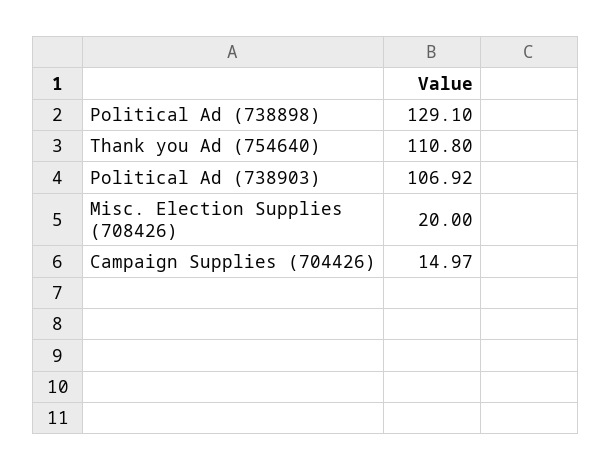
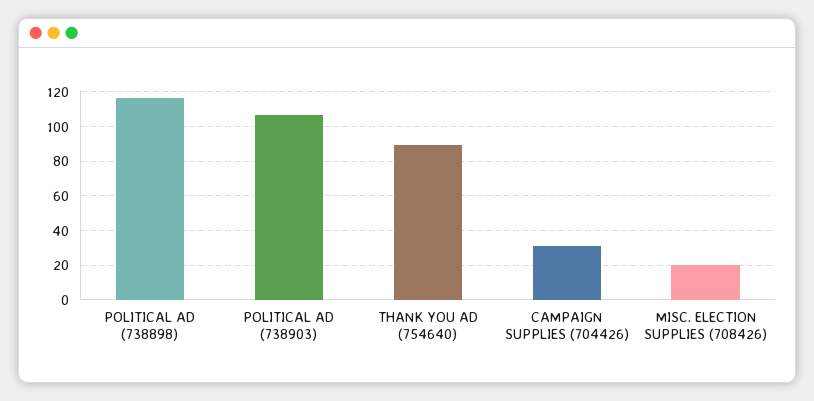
Political Ad (738898): 129.1 -> 115
Thank you Ad (754640): 110.8 -> 90
Campaign Supplies (704426): 14.97 -> 30

